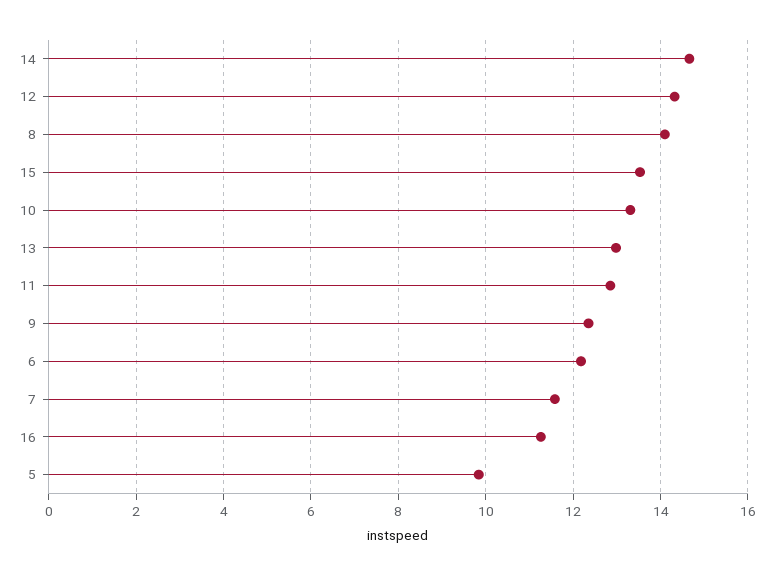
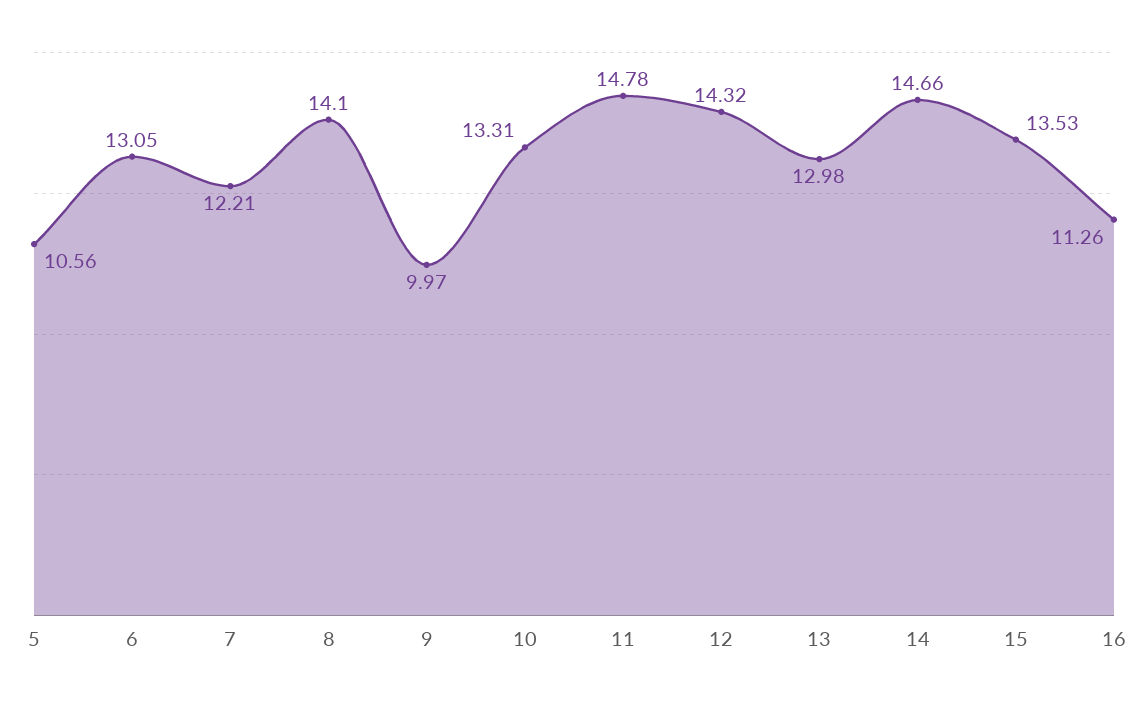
11: 12.8 -> 14.78
9: 12.4 -> 9.97
6: 12.2 -> 13.05
7: 11.6 -> 12.21
5: 9.8 -> 10.56

